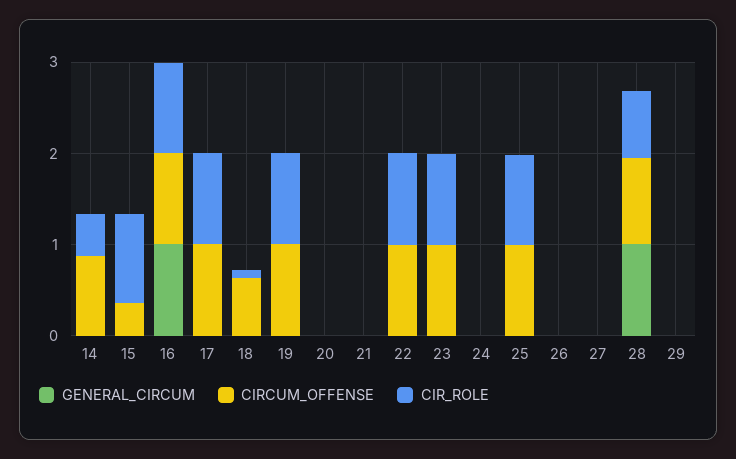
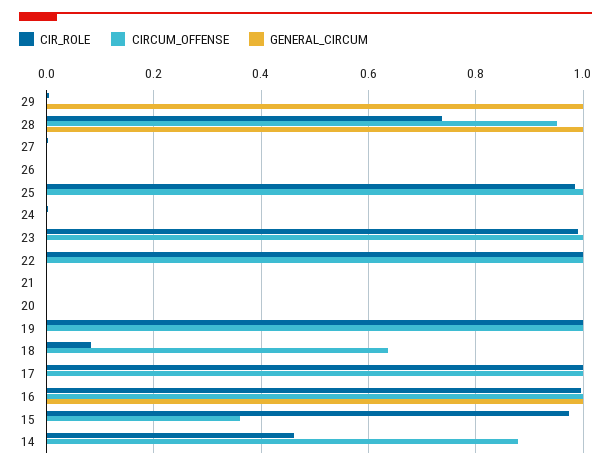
GENERAL_CIRCUM, 29: 0 -> 1

